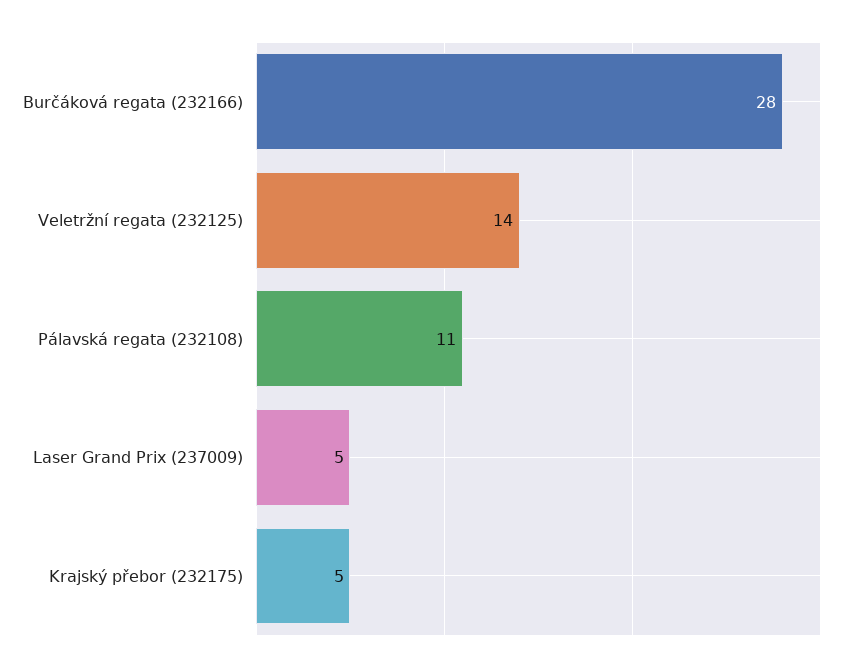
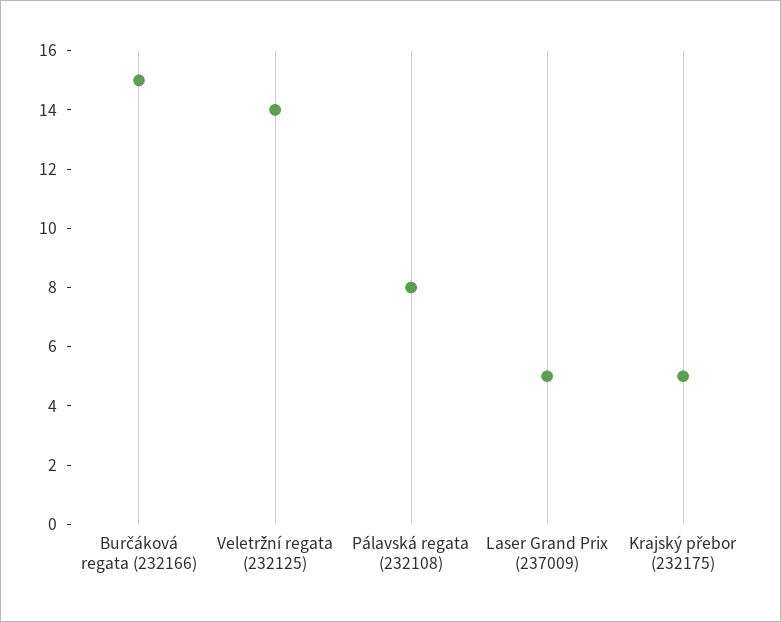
Burčáková regata (232166): 28 -> 15
Pálavská regata (232108): 11 -> 8

